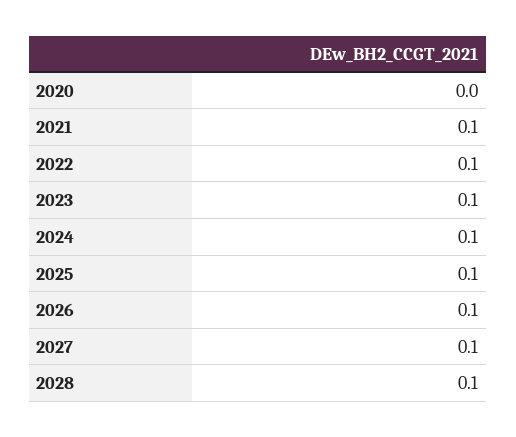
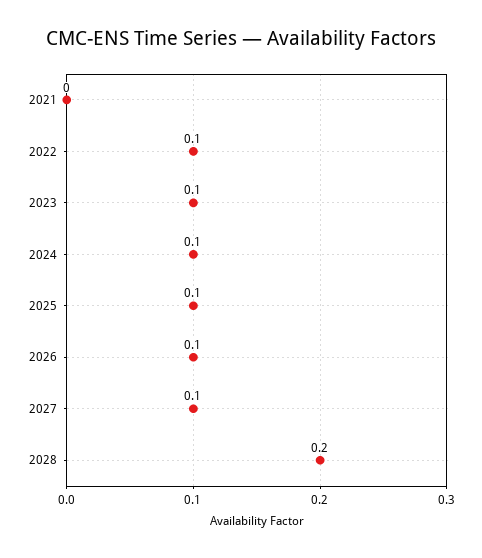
2020: 0 -> none
2021: 0.1 -> 0
2028: 0.1 -> 0.2

